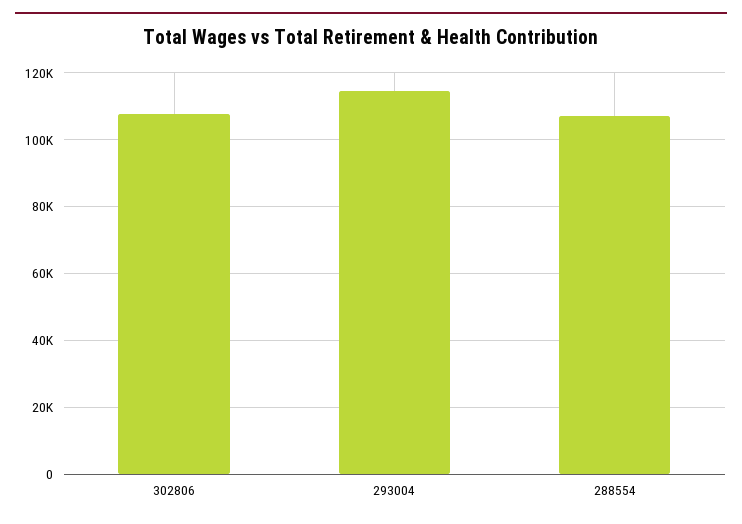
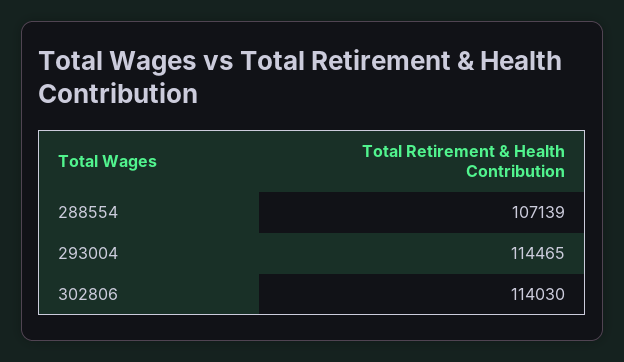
302806: 108000 -> 114030

